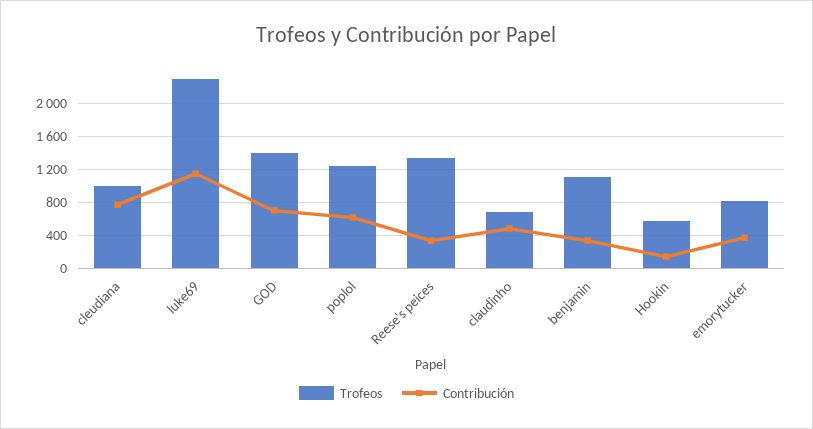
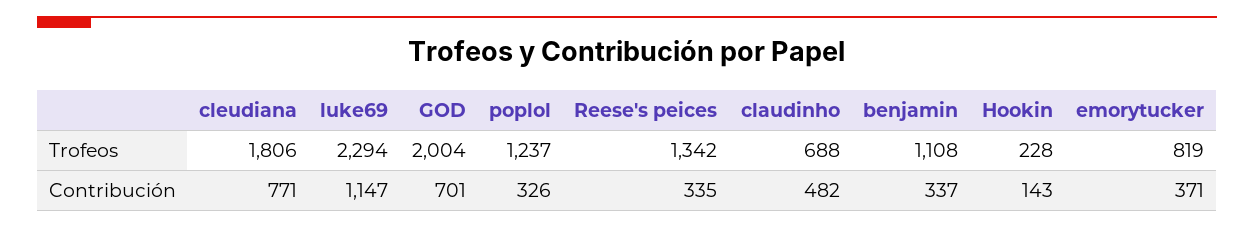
Trofeos, cleudiana: 1000 -> 1806
Trofeos, GOD: 1400 -> 2004
Contribución, poplol: 600 -> 326
Trofeos, Hookin: 600 -> 228

